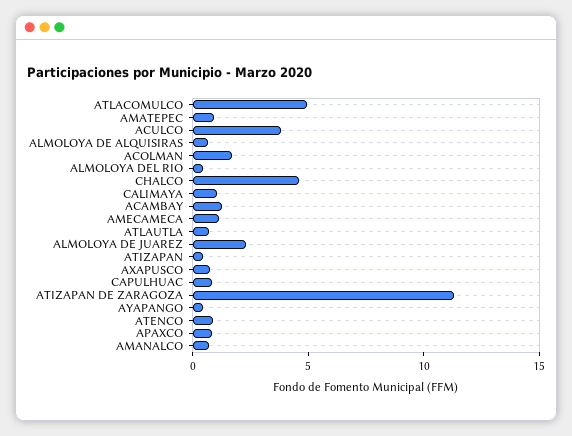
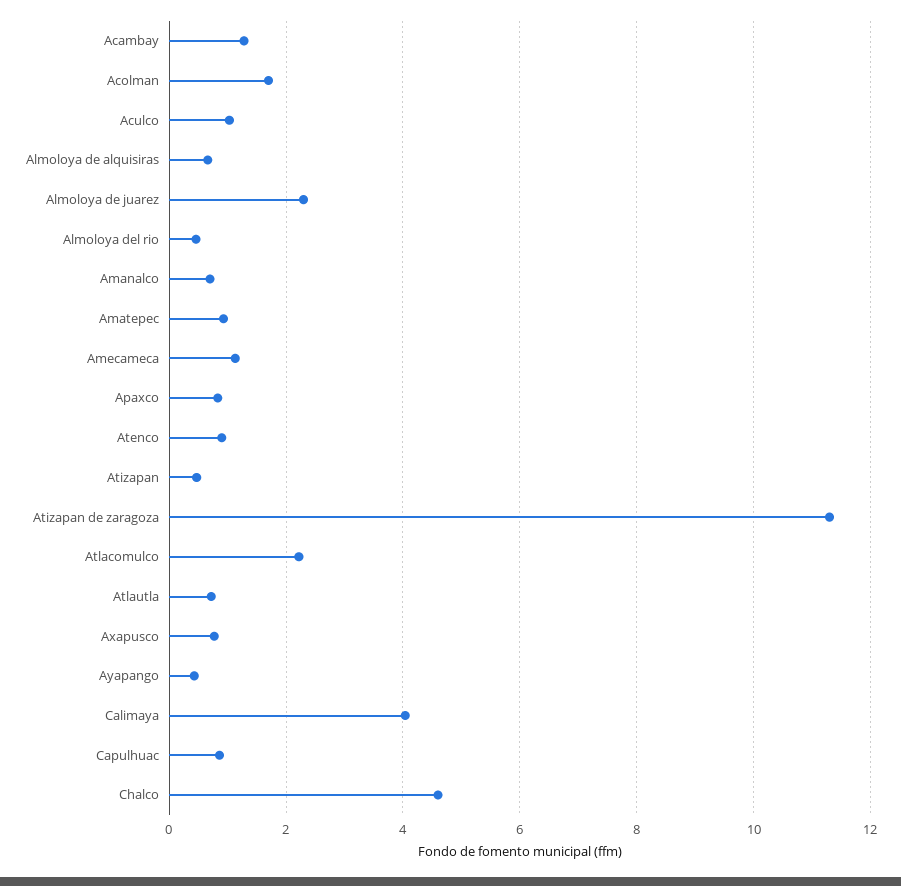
ATLACOMULCO: 5 -> 2.2
ACULCO: 4 -> 1
CALIMAYA: 1 -> 4

